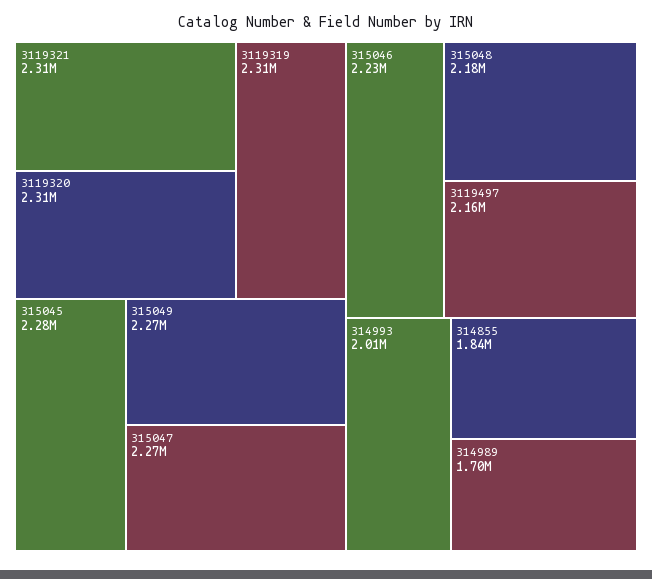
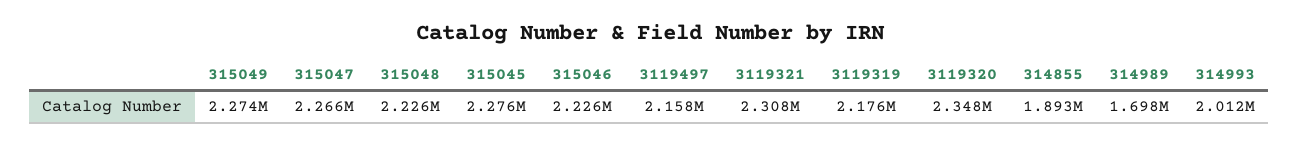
3119320: 2310000 -> 2348000
3119319: 2310000 -> 2176000
315048: 2180000 -> 2226000
314855: 1840000 -> 1893000

